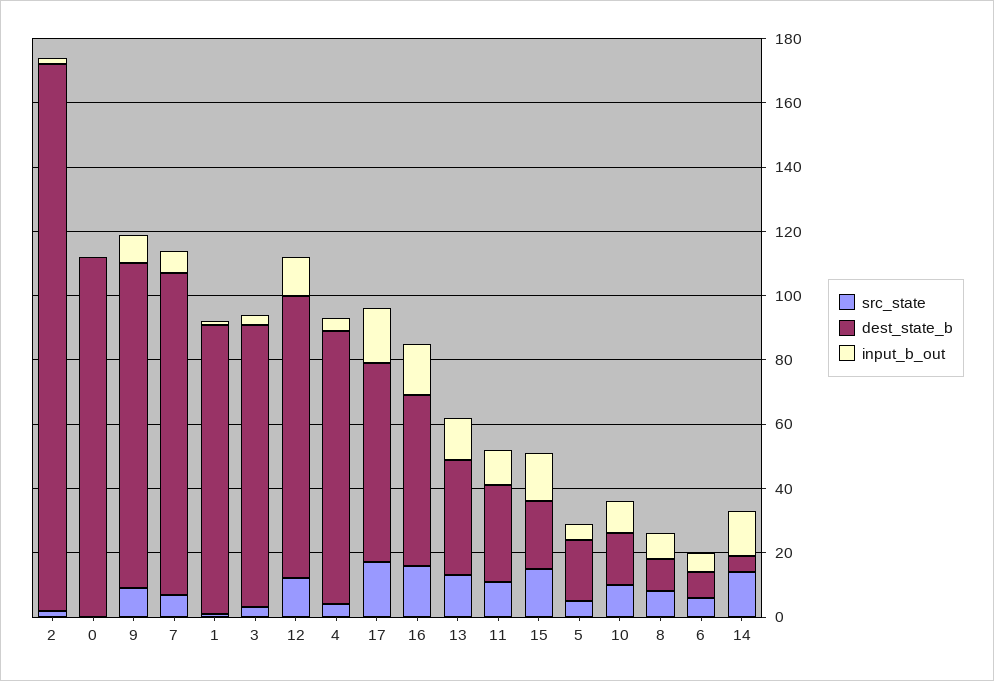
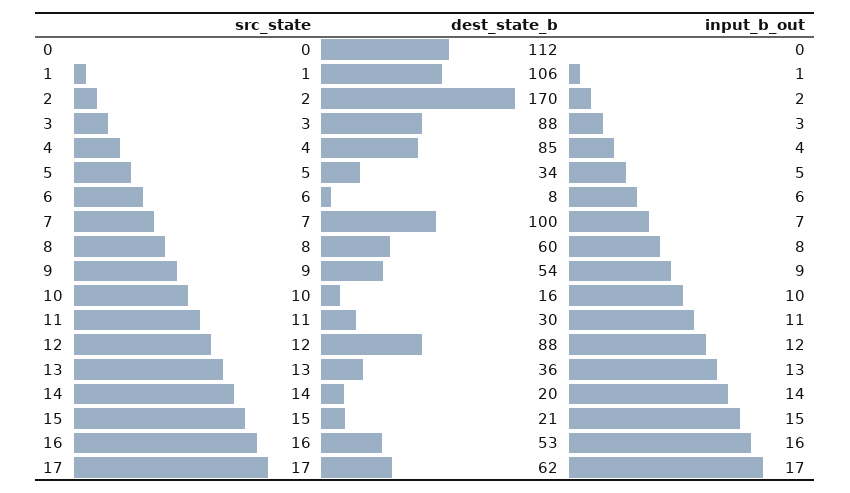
dest_state_b, 9: 100 -> 54
dest_state_b, 1: 90 -> 106
dest_state_b, 5: 20 -> 34
dest_state_b, 8: 10 -> 60
dest_state_b, 14: 5 -> 20

